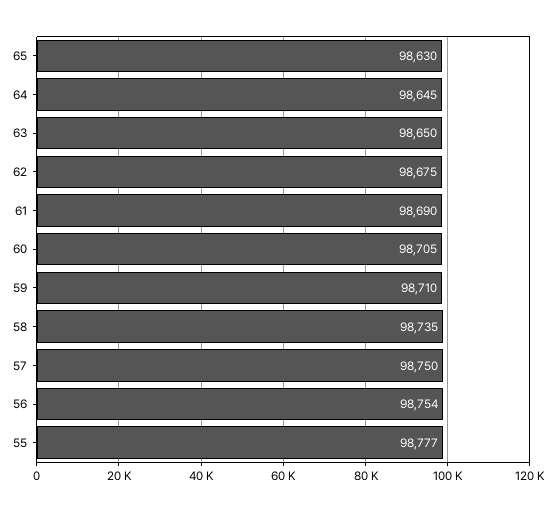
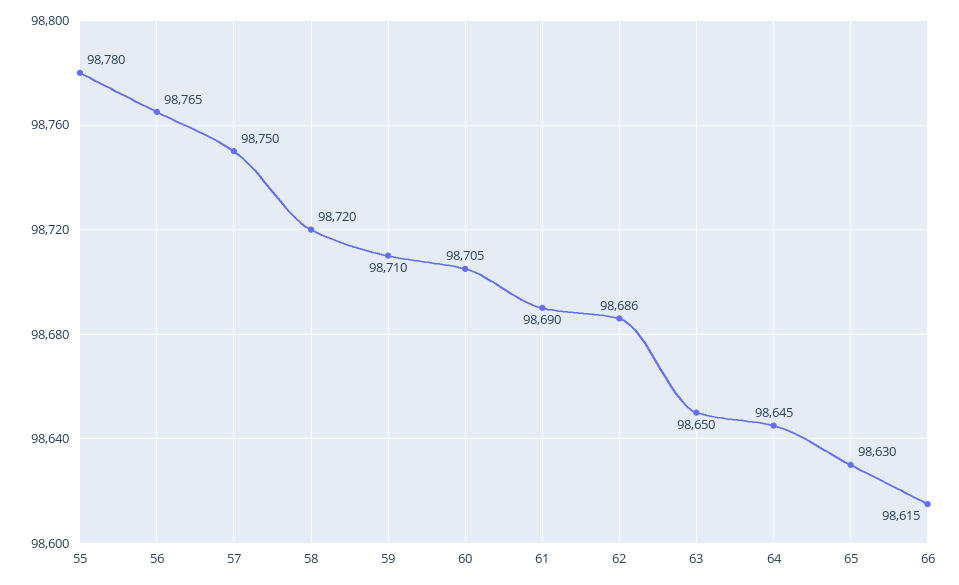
62: 98675 -> 98686
58: 98735 -> 98720
56: 98754 -> 98765
55: 98777 -> 98780
66: none -> 98615

